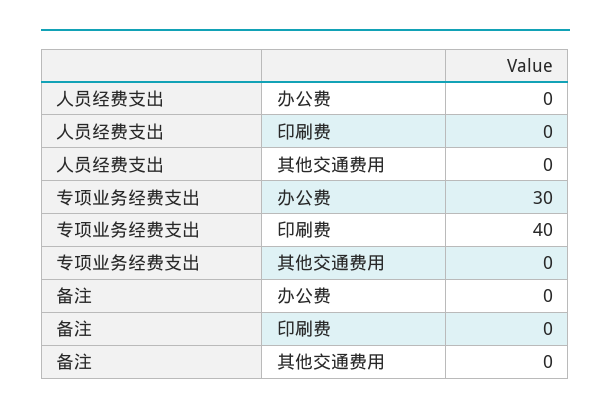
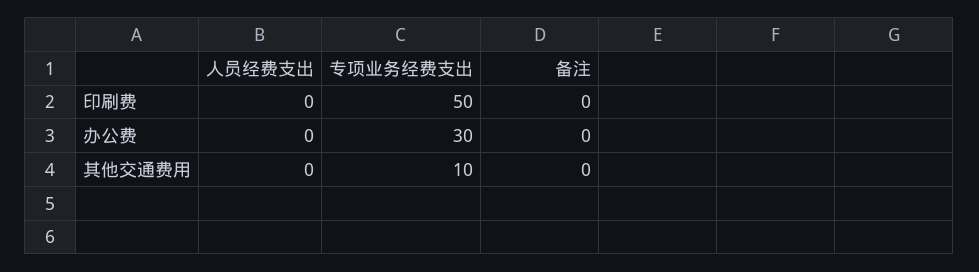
专项业务经费支出, 印刷费: 40 -> 50
专项业务经费支出, 其他交通费用: 0 -> 10

